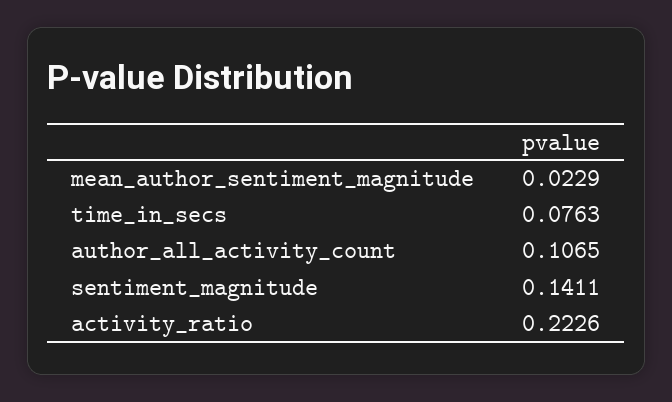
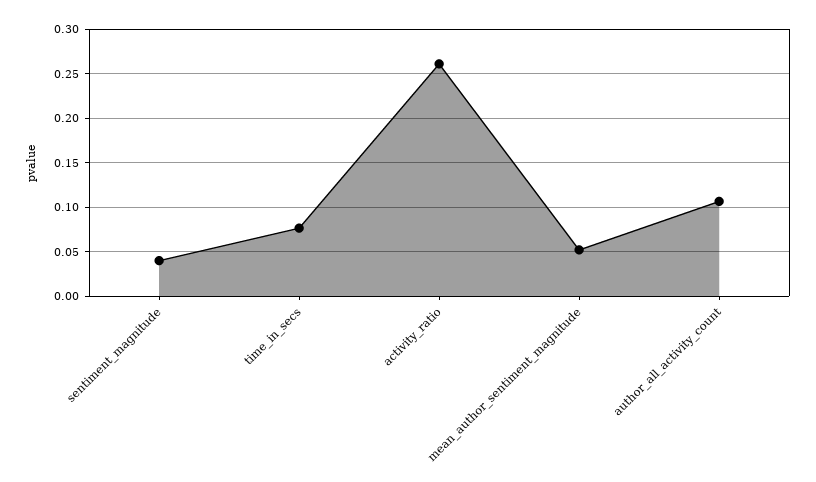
mean_author_sentiment_magnitude: 0.0229 -> 0.05
sentiment_magnitude: 0.1411 -> 0.04
activity_ratio: 0.2226 -> 0.26

